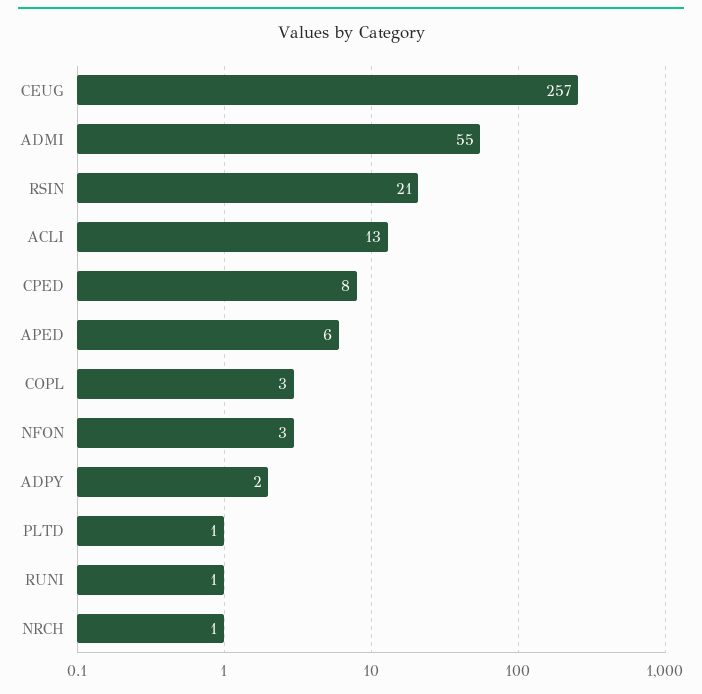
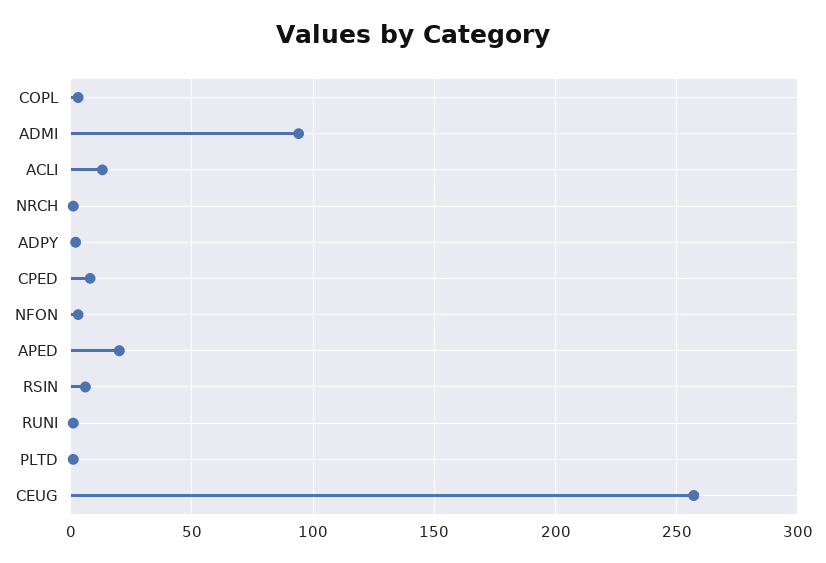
ADMI: 55 -> 95
RSIN: 21 -> 5
APED: 6 -> 20

